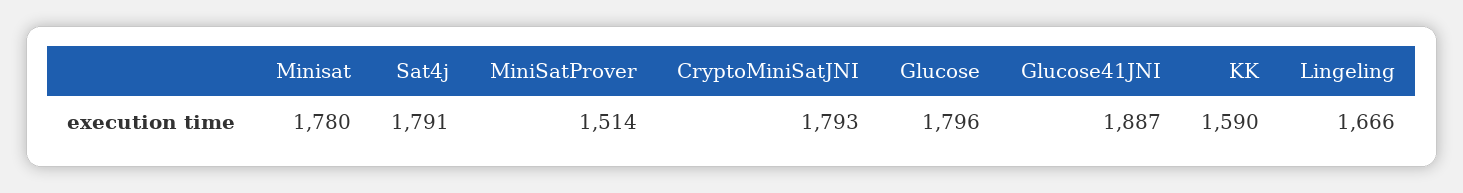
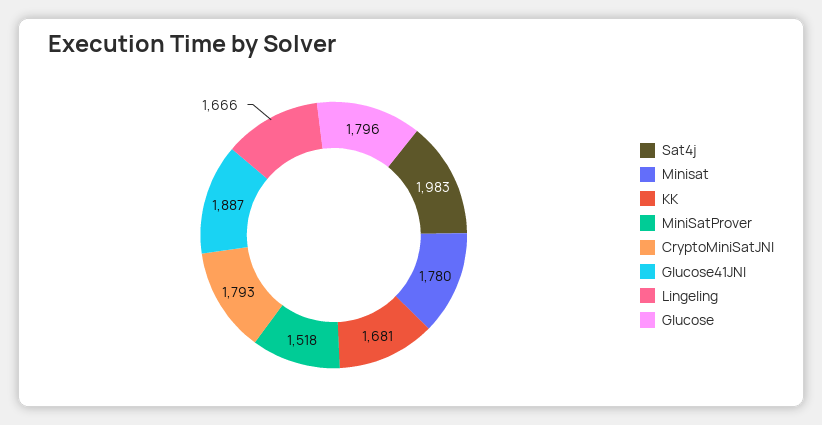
Sat4j: 1791 -> 1983
MiniSatProver: 1514 -> 1518
KK: 1590 -> 1681

